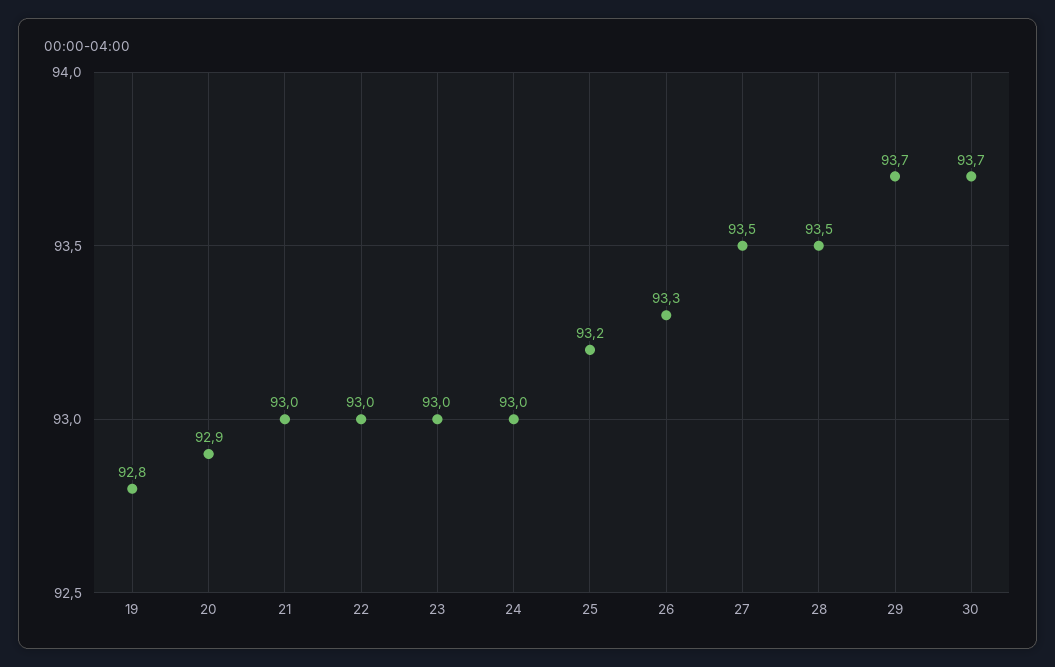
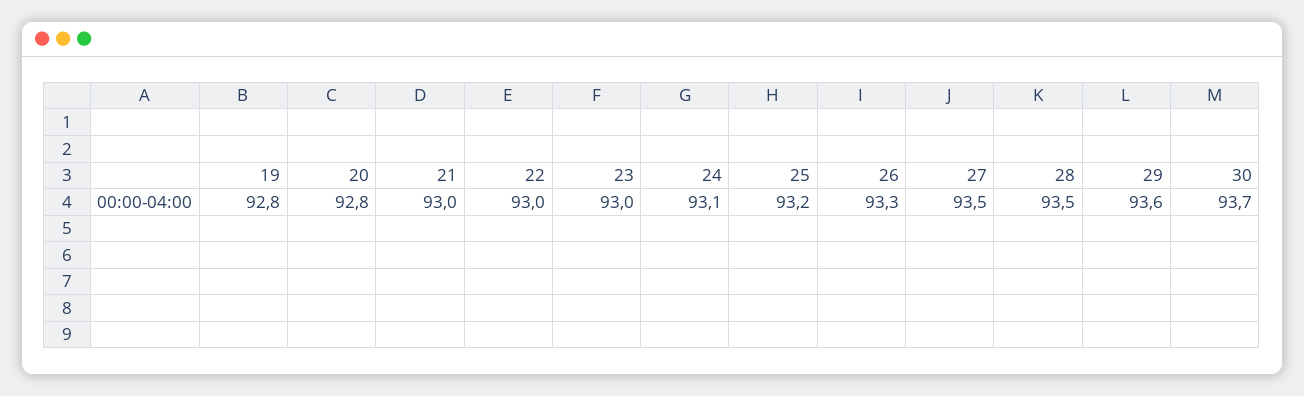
20: 92.9 -> 92.8
24: 93 -> 93.1
29: 93.7 -> 93.6

